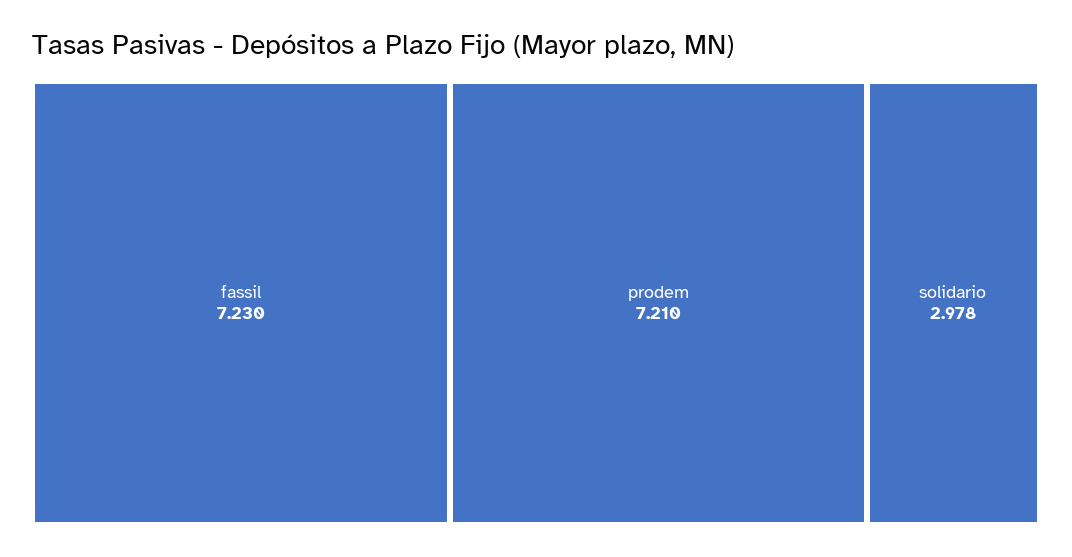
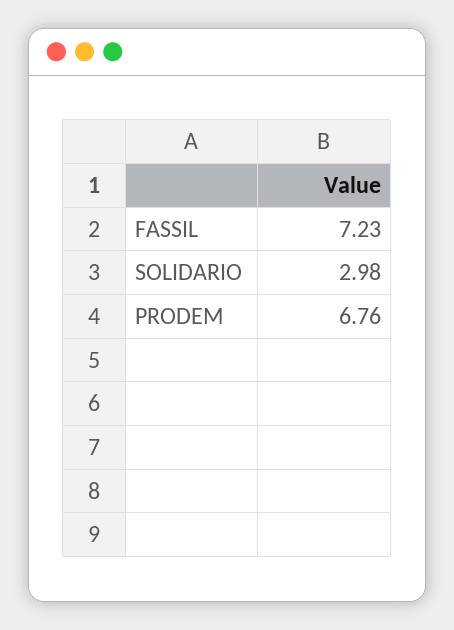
prodem: 7.21 -> 6.76

